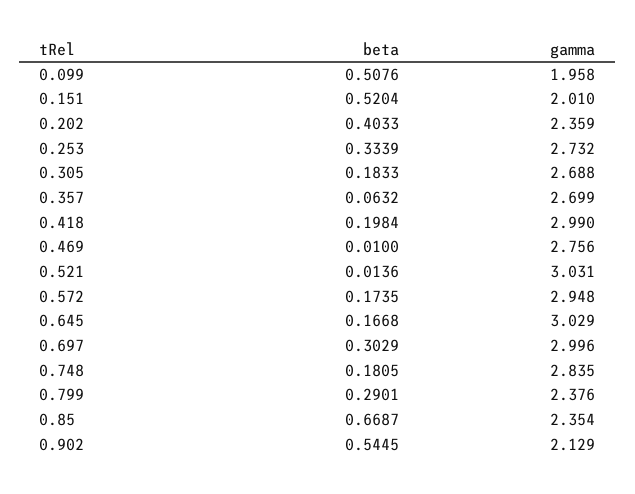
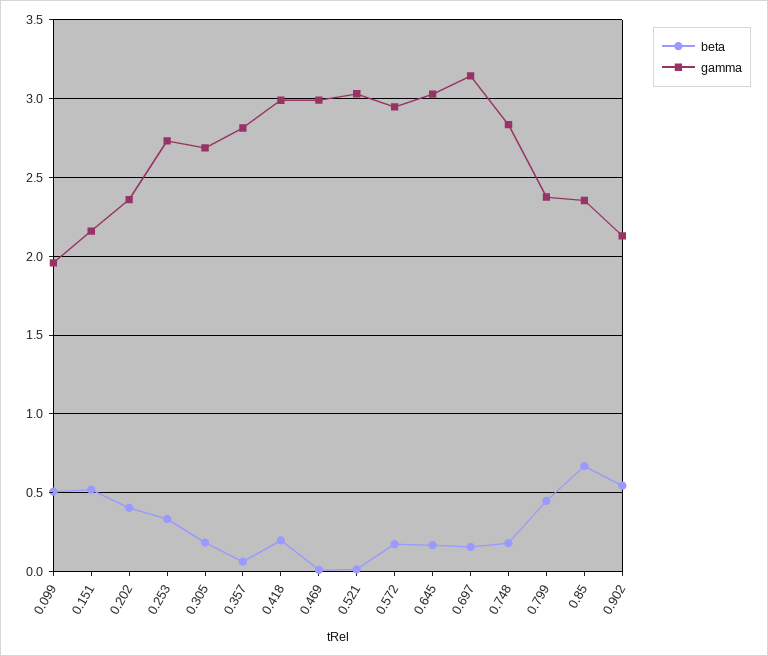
gamma, 0.151: 2.01 -> 2.15
gamma, 0.357: 2.699 -> 2.8
gamma, 0.469: 2.756 -> 3
beta, 0.697: 0.3029 -> 0.15
gamma, 0.697: 2.996 -> 3.15
beta, 0.799: 0.2901 -> 0.45

